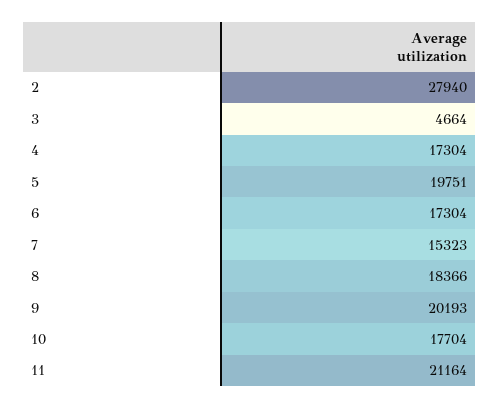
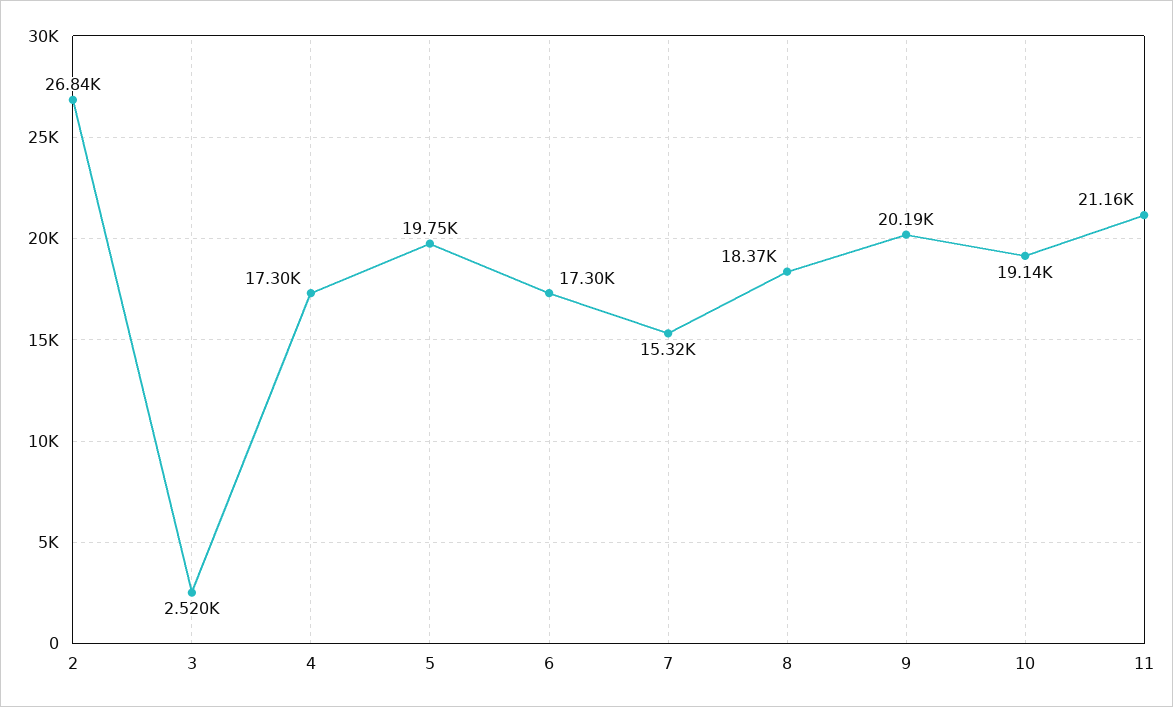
2: 27940 -> 26840
3: 4664 -> 2520
10: 17704 -> 19140

